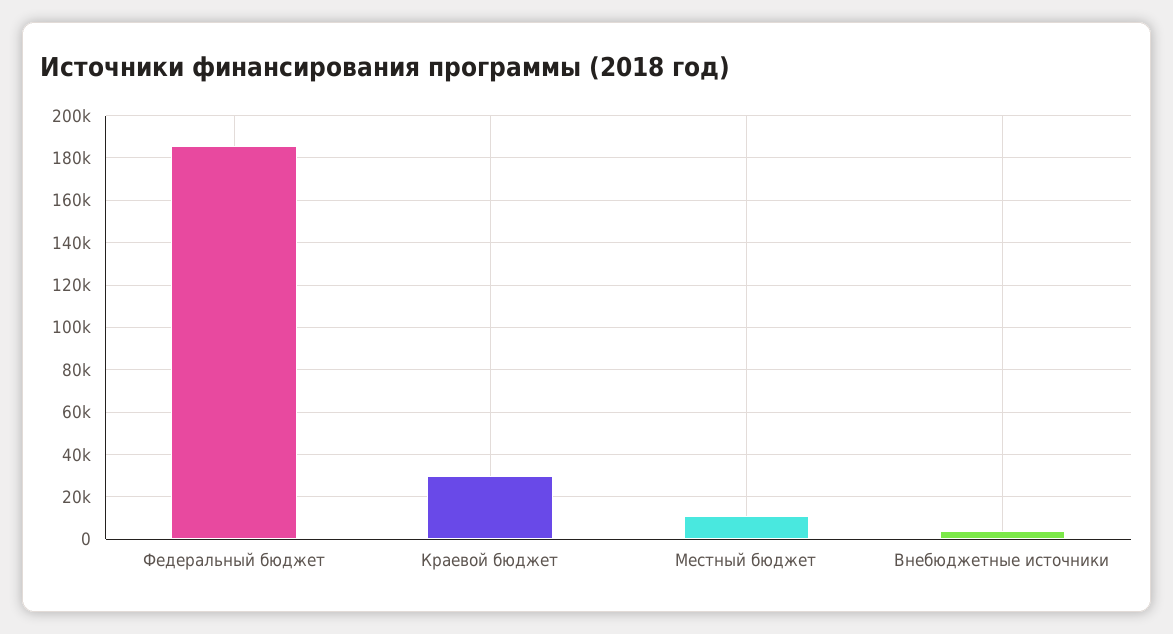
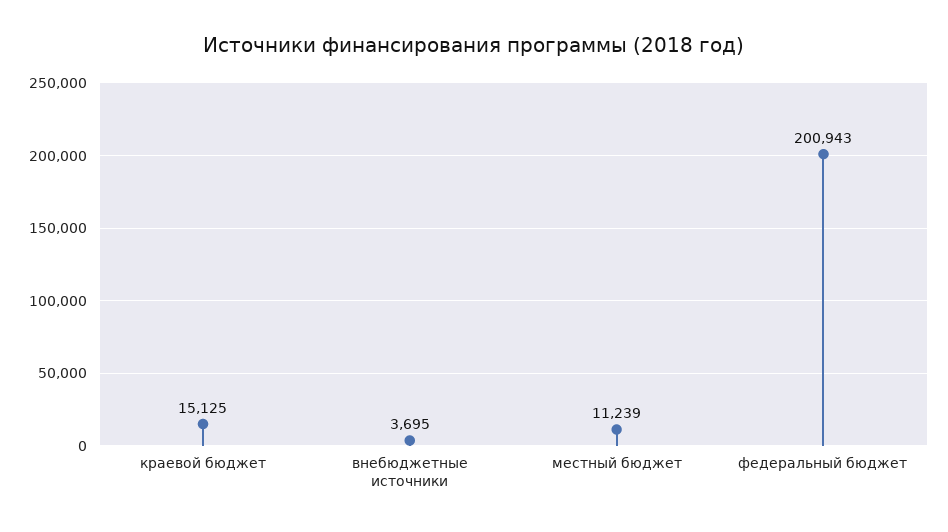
Федеральный бюджет: 185000 -> 200943
Краевой бюджет: 30000 -> 15125

